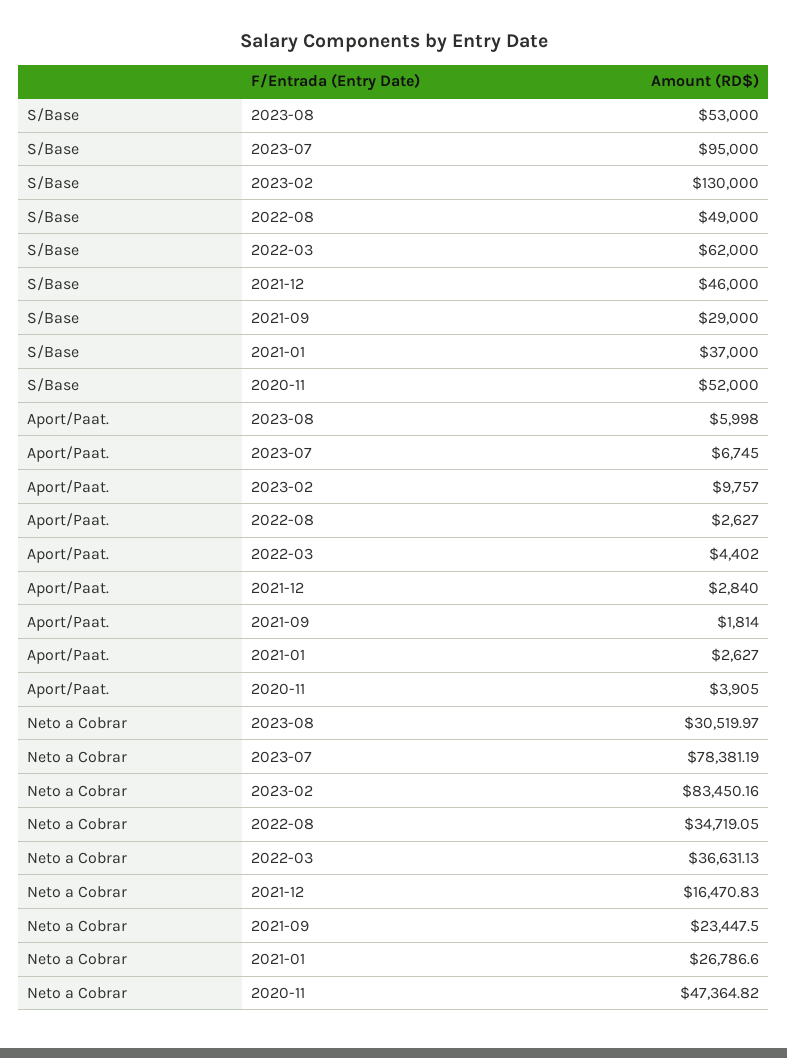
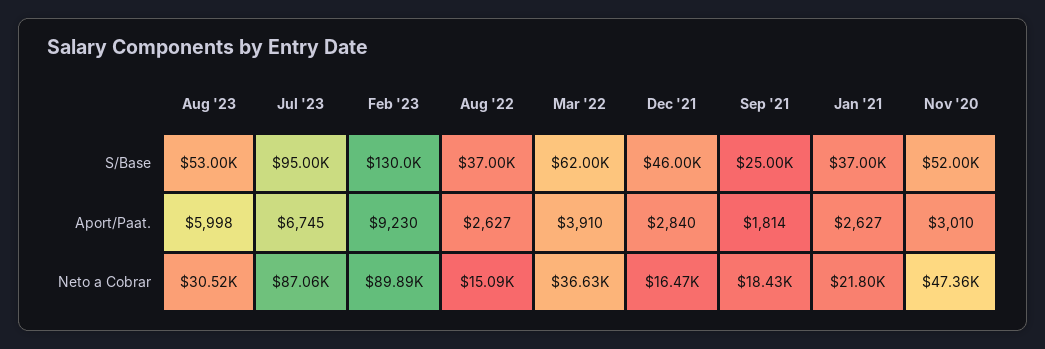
S/Base, 2022-08: 49000 -> 37000
S/Base, 2021-09: 29000 -> 25000
Aport/Paat., 2023-02: 9757 -> 9230
Aport/Paat., 2022-03: 4402 -> 3910
Aport/Paat., 2020-11: 3905 -> 3010
Neto a Cobrar, 2023-07: 78381.19 -> 87060
Neto a Cobrar, 2023-02: 83450.16 -> 89890
Neto a Cobrar, 2022-08: 34719.05 -> 15090
Neto a Cobrar, 2021-09: 23447.5 -> 18430
Neto a Cobrar, 2021-01: 26786.6 -> 21800

